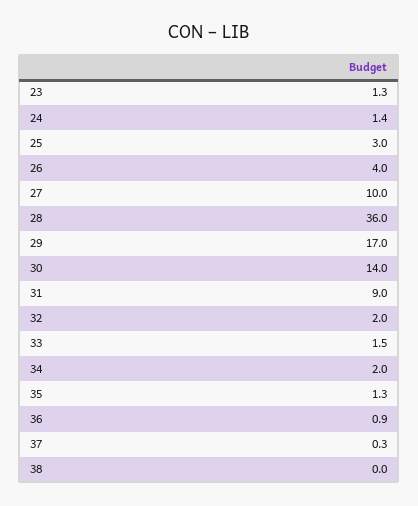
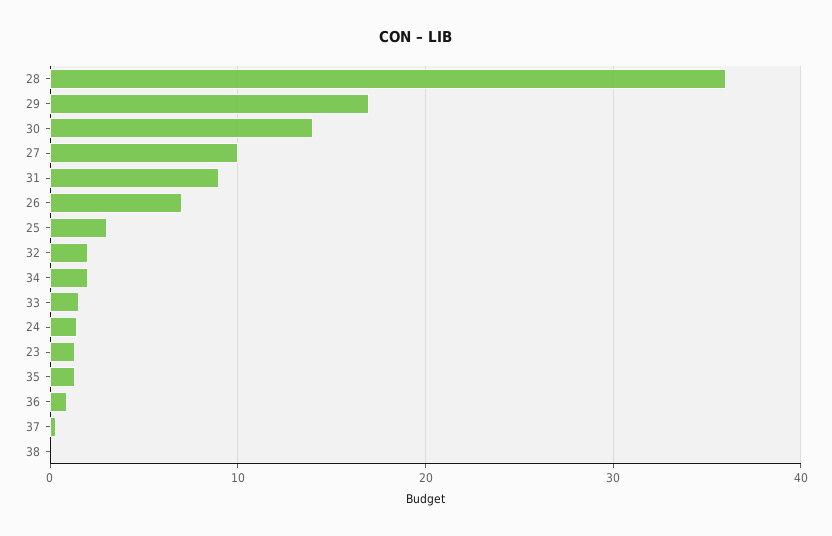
26: 4 -> 7

